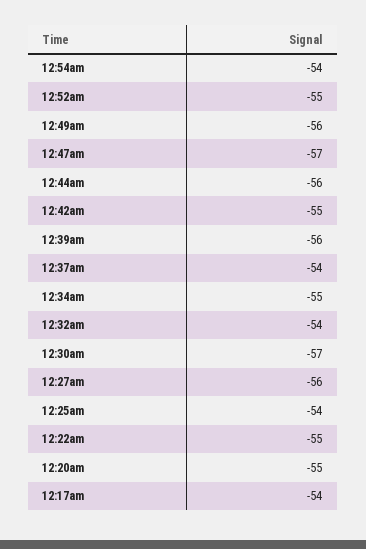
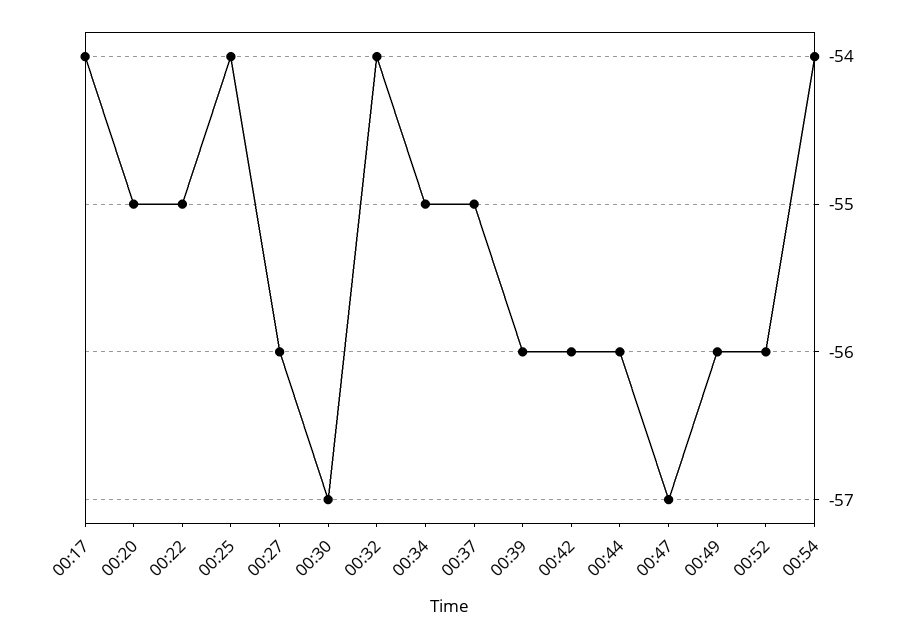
12:52am: -55 -> -56
12:42am: -55 -> -56
12:37am: -54 -> -55

